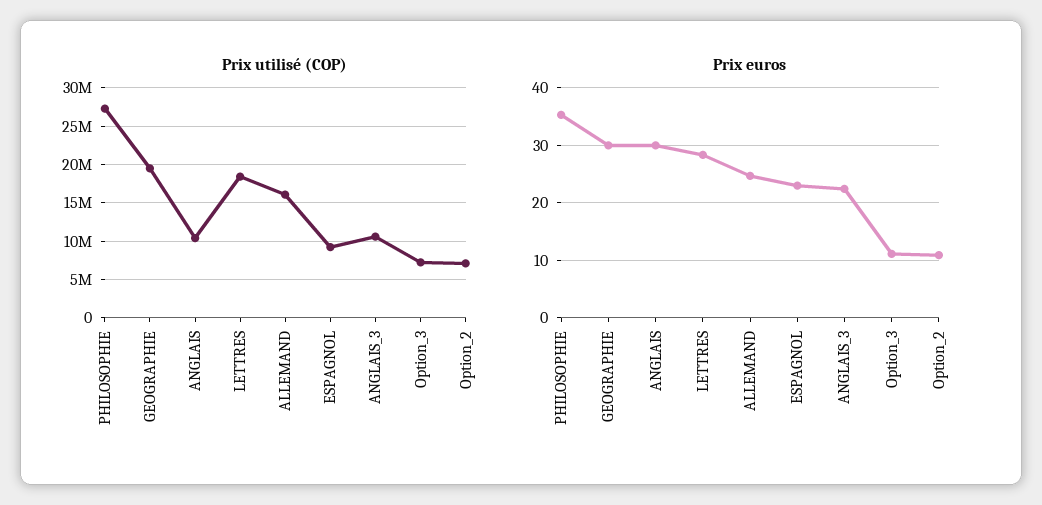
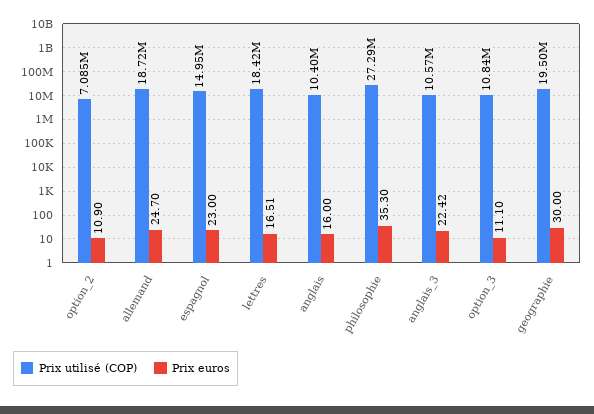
Prix utilisé (COP), ALLEMAND: 16000000 -> 18720000
Prix utilisé (COP), ESPAGNOL: 9000000 -> 14950000
Prix utilisé (COP), Option_3: 7000000 -> 10840000
Prix euros, ANGLAIS: 30 -> 16
Prix euros, LETTRES: 28 -> 16.51

